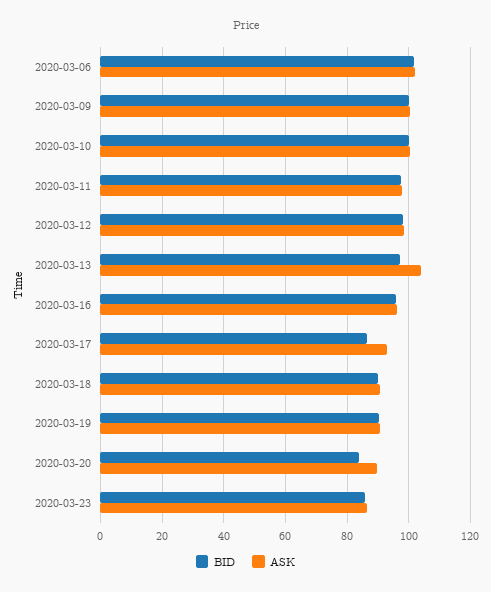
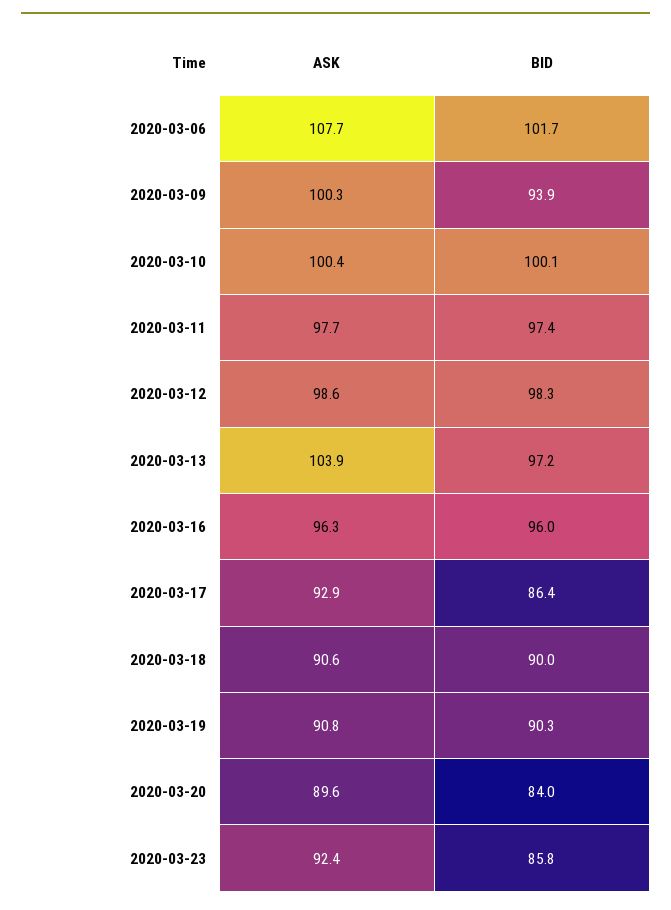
ASK, 2020-03-06: 102 -> 107.7
BID, 2020-03-09: 100 -> 93.9
ASK, 2020-03-23: 86 -> 92.4

